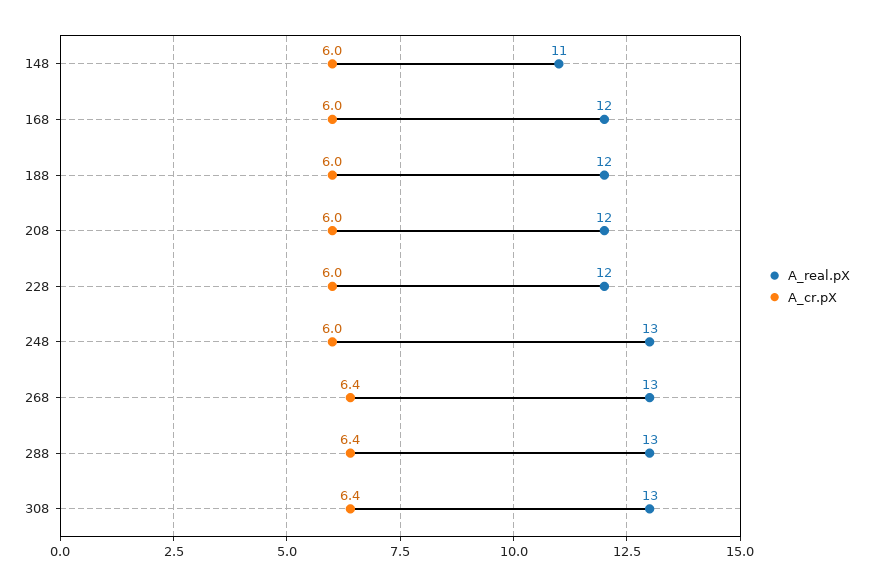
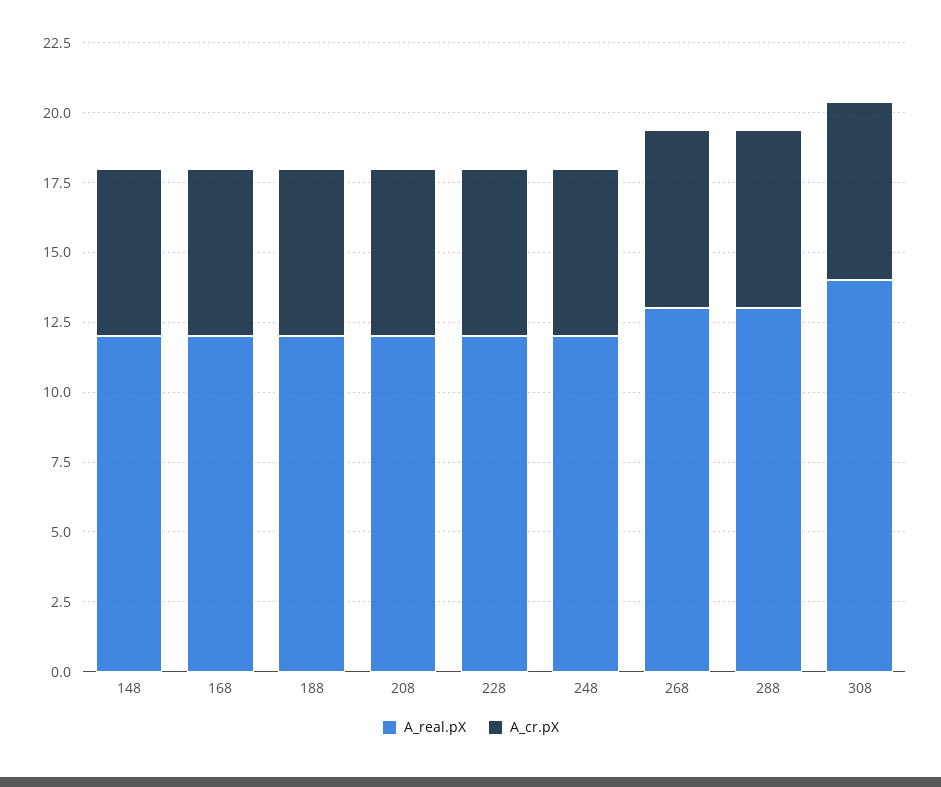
A_real.pX, 148: 11 -> 12
A_real.pX, 248: 13 -> 12
A_real.pX, 308: 13 -> 14

